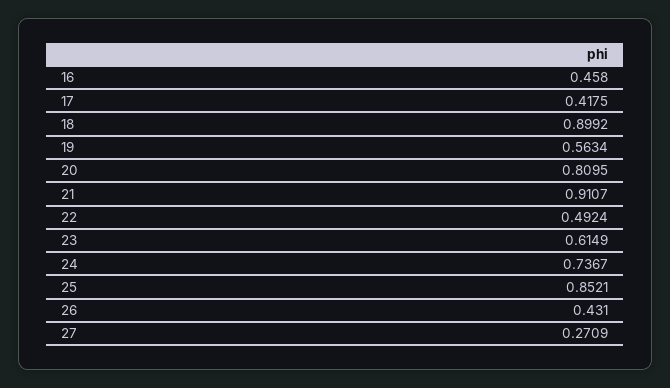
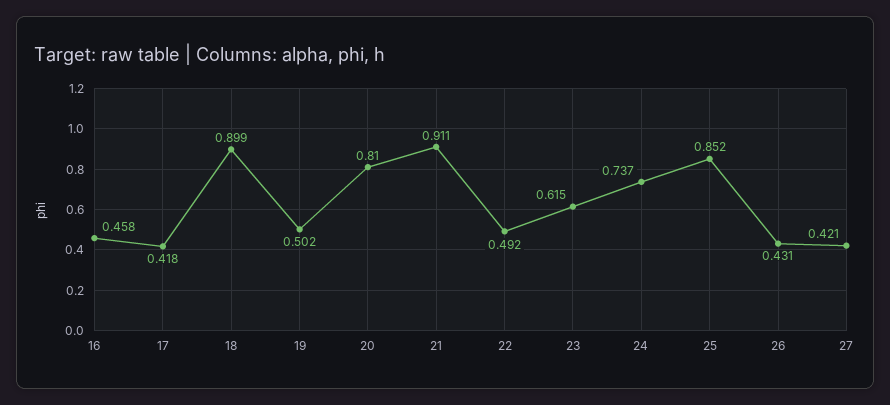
19: 0.5634 -> 0.502
27: 0.2709 -> 0.421

